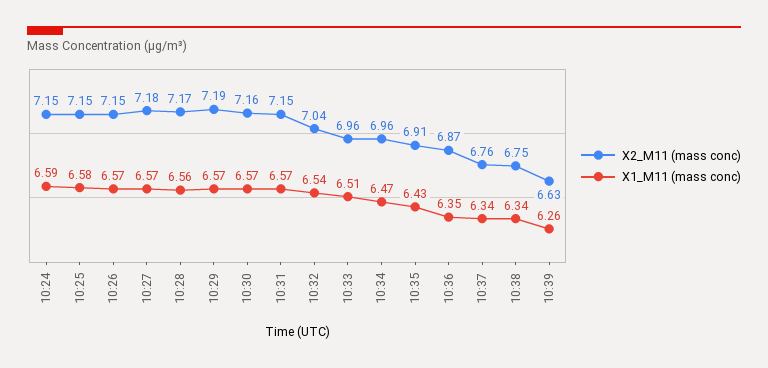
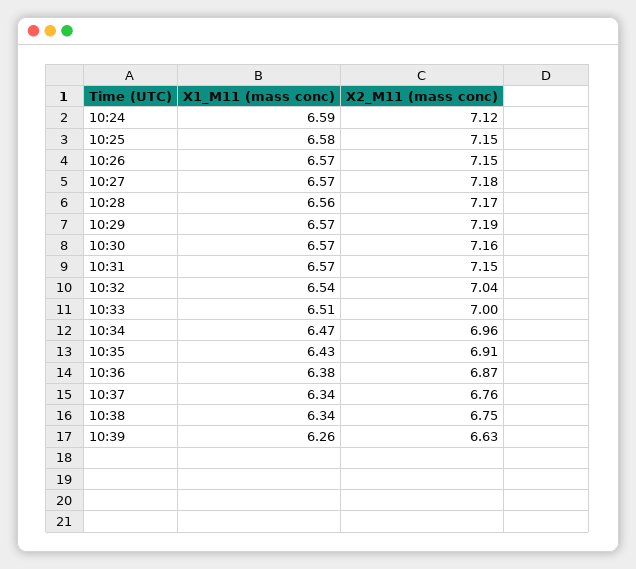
X2_M11 (mass conc), 10:24: 7.15 -> 7.12
X2_M11 (mass conc), 10:33: 6.96 -> 7
X1_M11 (mass conc), 10:36: 6.35 -> 6.38

